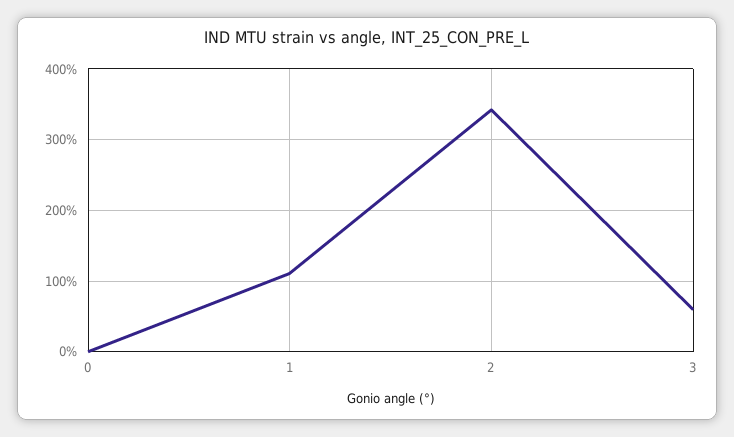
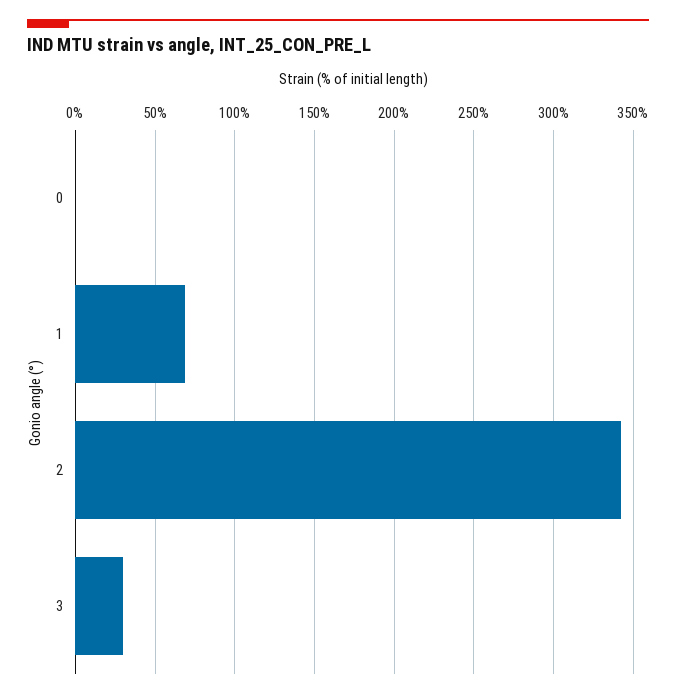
1: 110 -> 70
3: 60 -> 30

